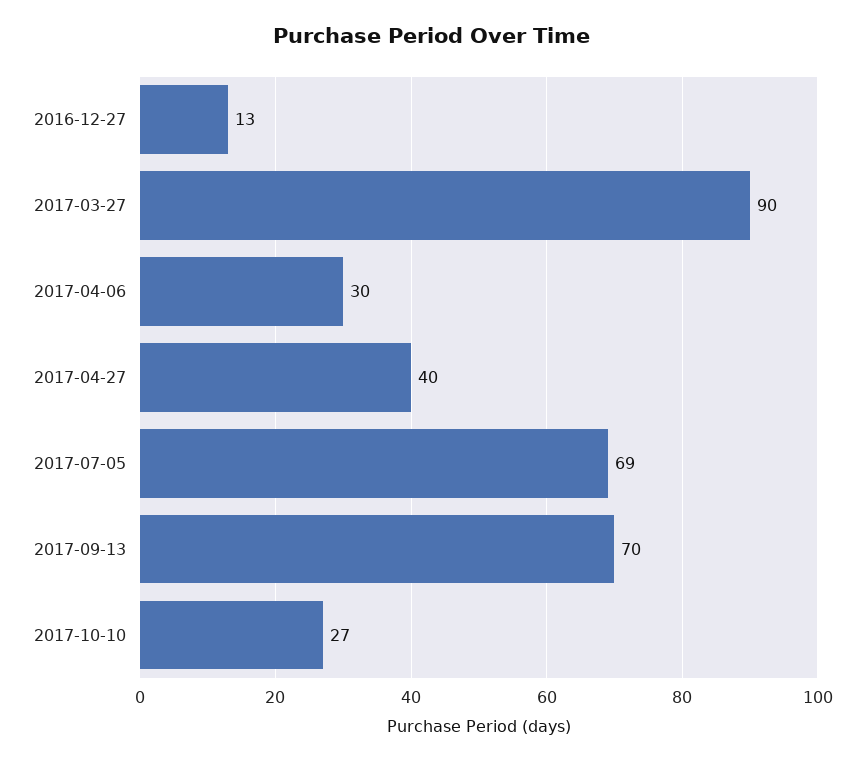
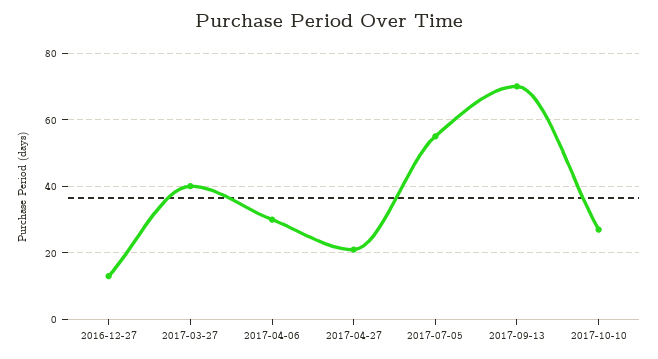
2017-03-27: 90 -> 40
2017-04-27: 40 -> 20
2017-07-05: 69 -> 55

